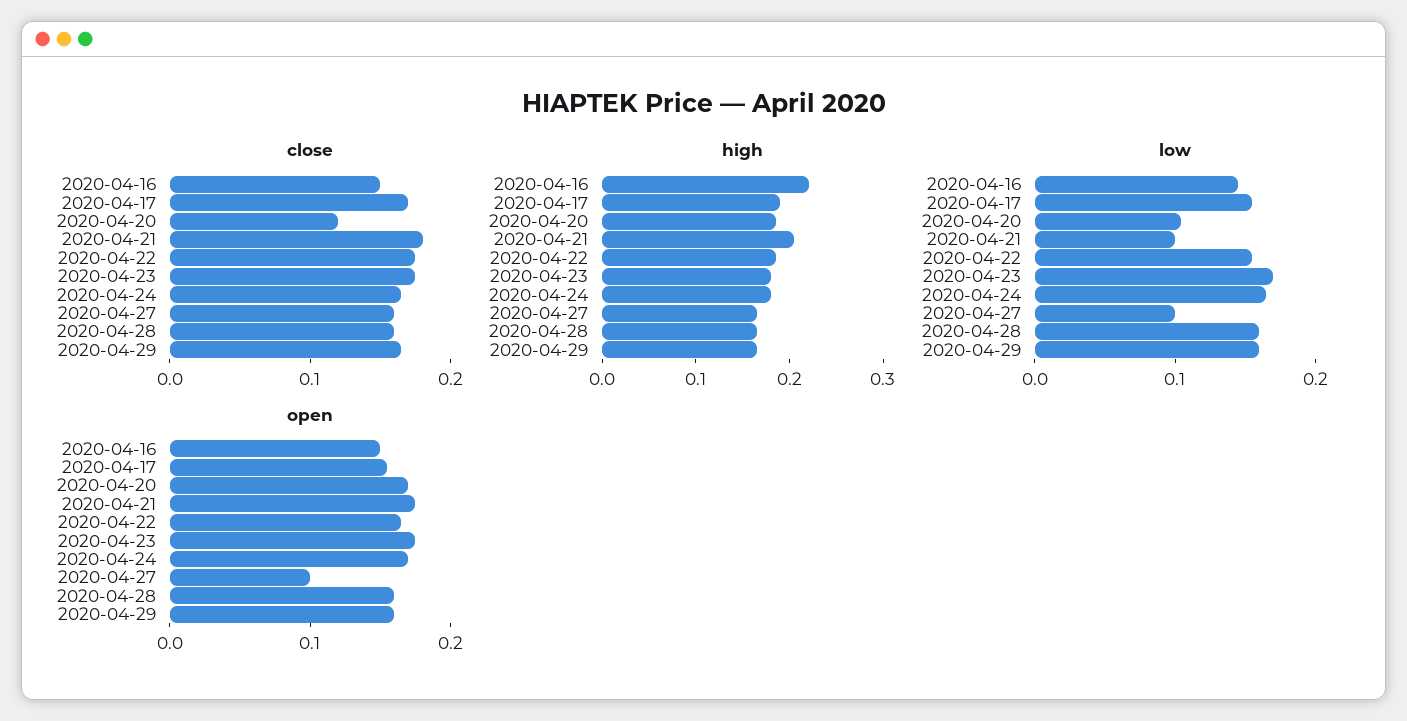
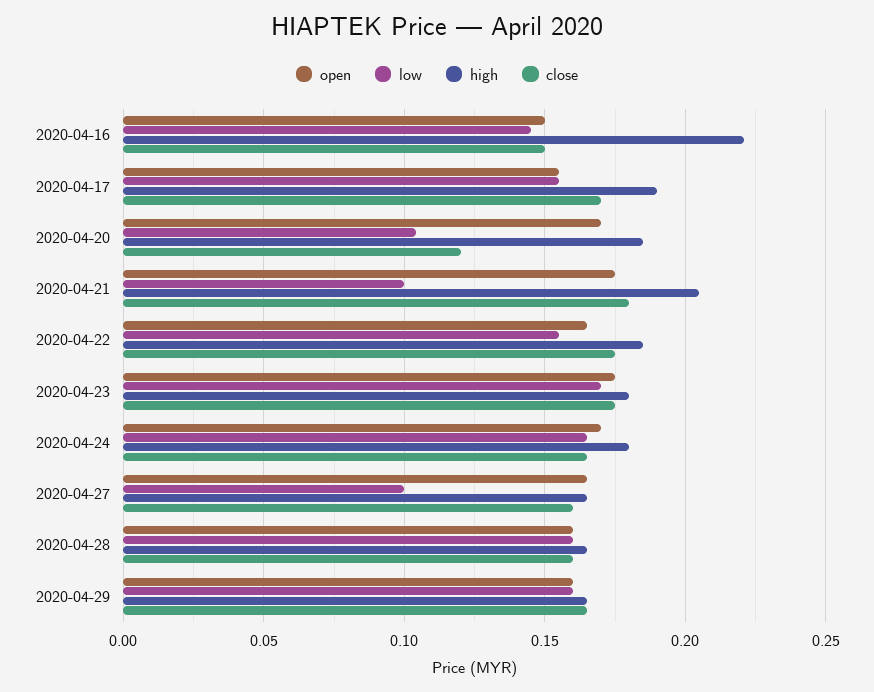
open, 2020-04-27: 0.1 -> 0.165

